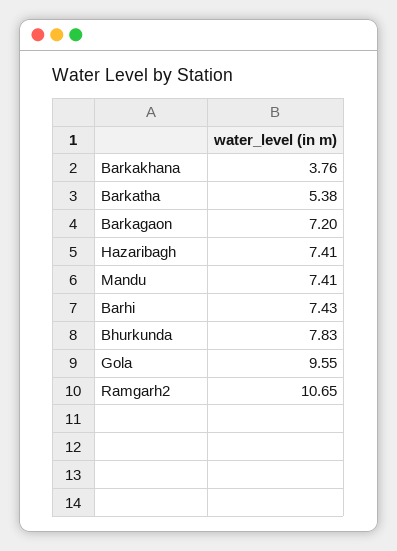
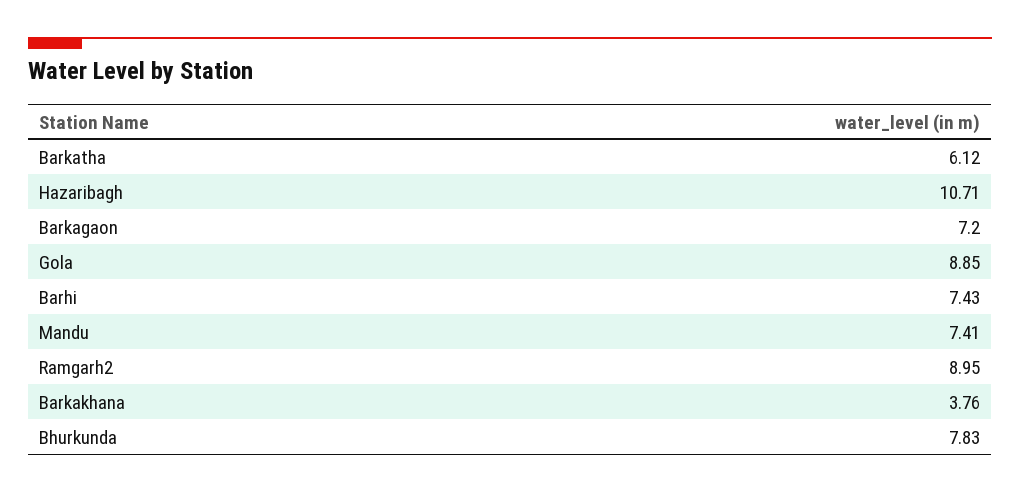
Barkatha: 5.38 -> 6.12
Hazaribagh: 7.41 -> 10.71
Gola: 9.55 -> 8.85
Ramgarh2: 10.65 -> 8.95

